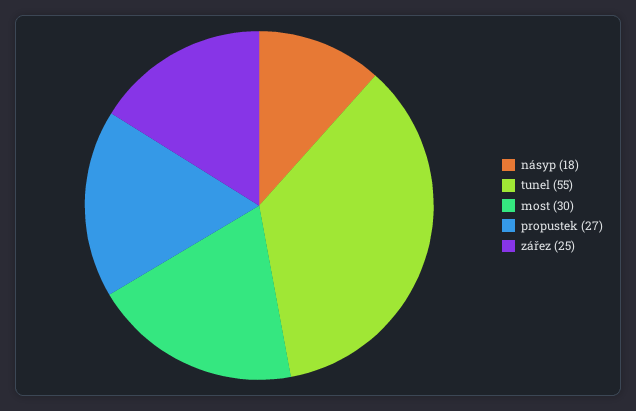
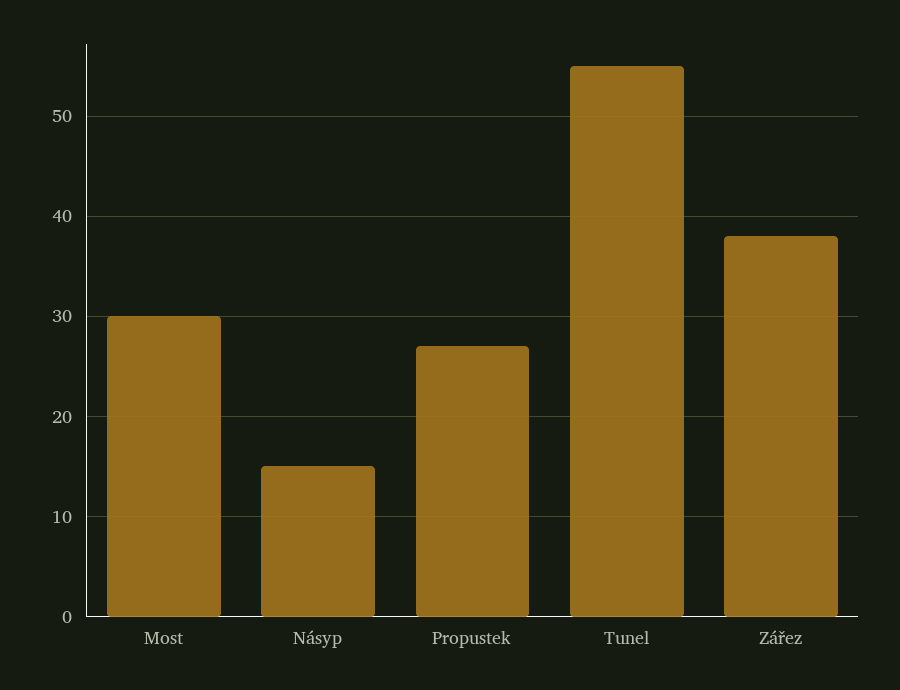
násyp: 18 -> 15
zářez: 25 -> 38

